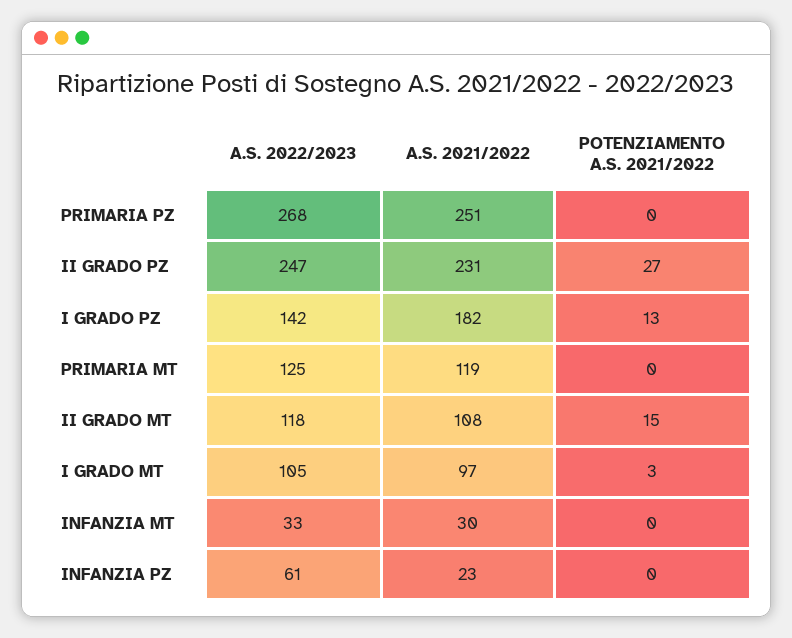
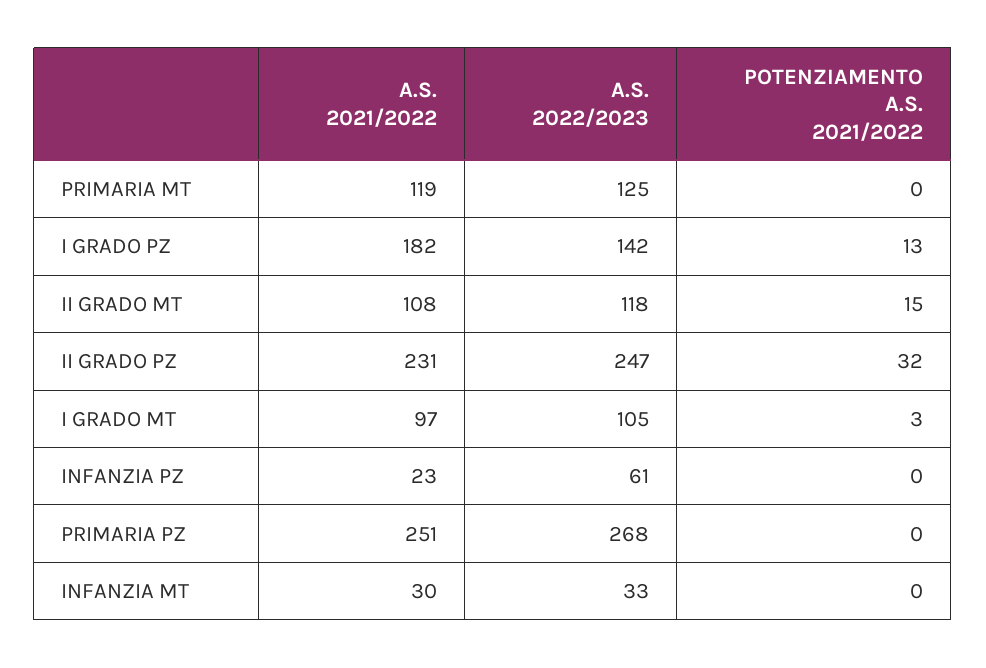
POTENZIAMENTO A.S. 2021/2022, II GRADO PZ: 27 -> 32

